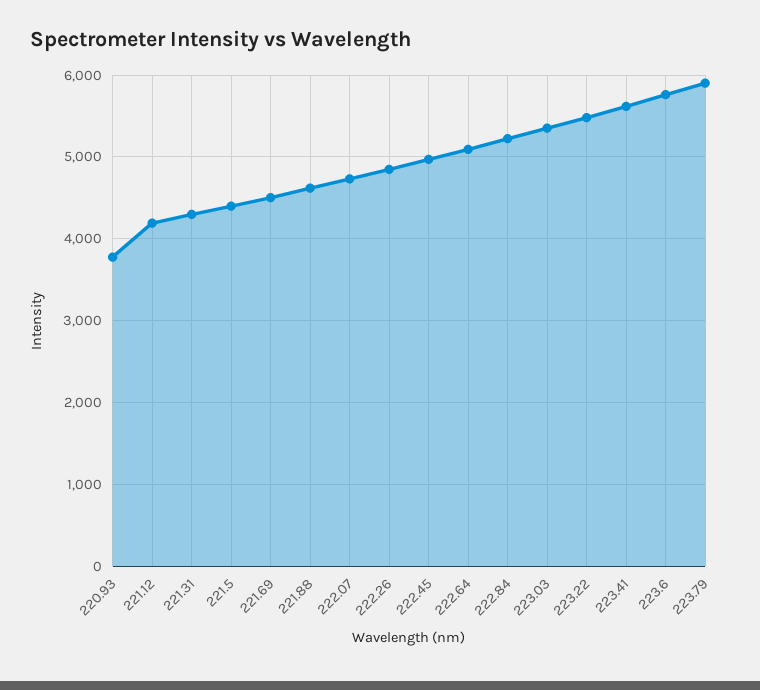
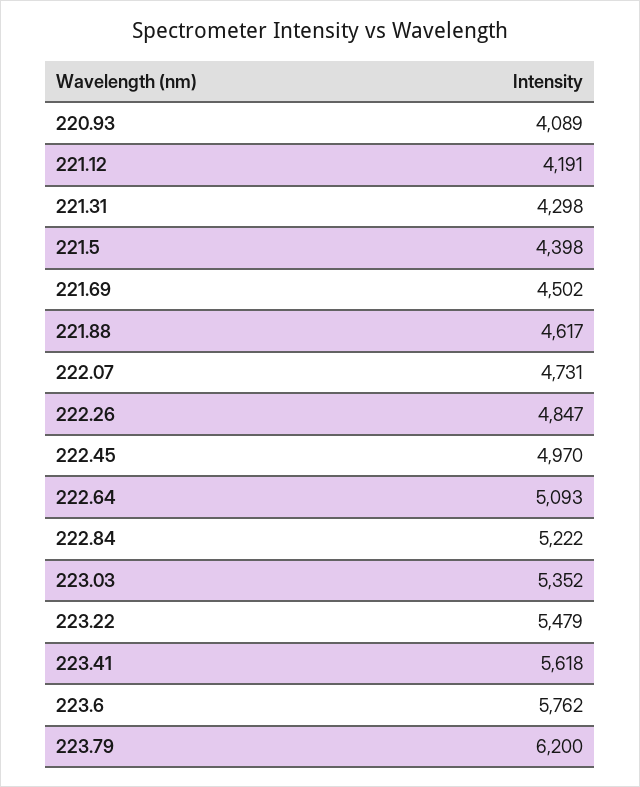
220.93: 3800 -> 4089
223.79: 5900 -> 6200

